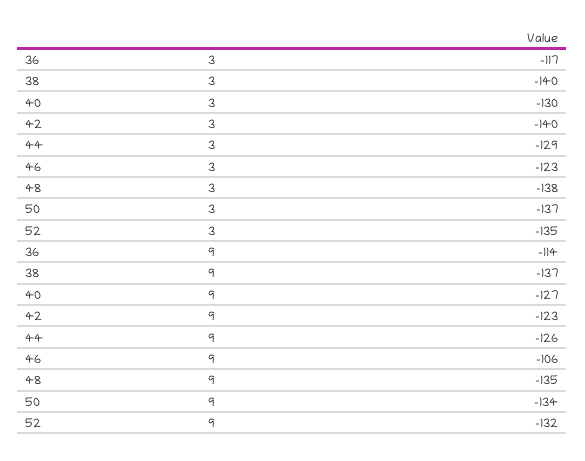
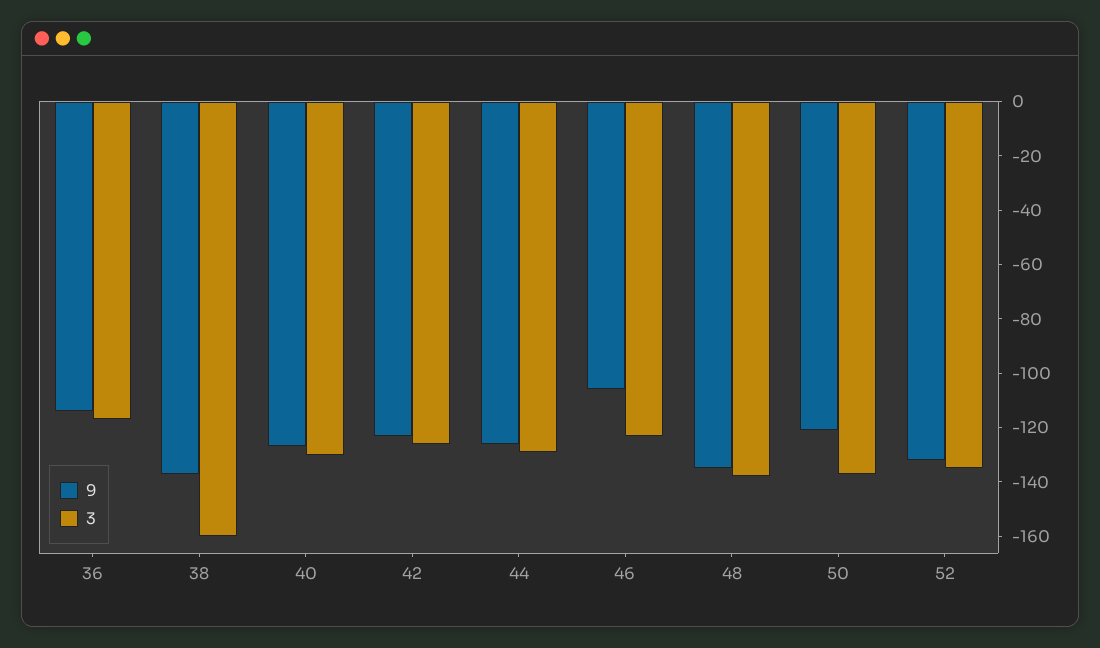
3, 38: -140 -> -160
3, 42: -140 -> -125
9, 50: -134 -> -120

